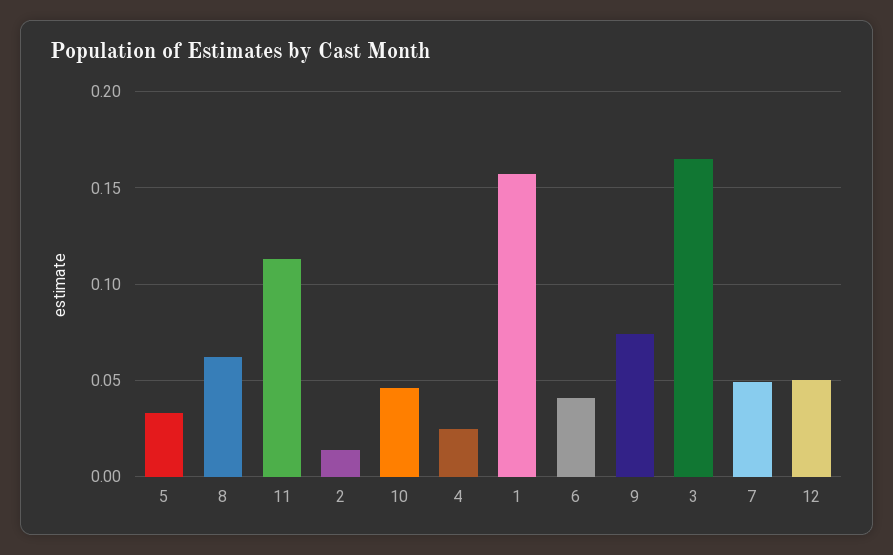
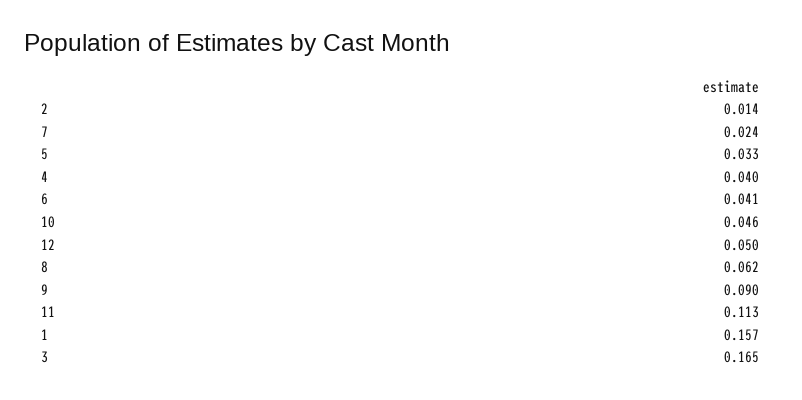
4: 0.025 -> 0.04
9: 0.075 -> 0.09
7: 0.05 -> 0.024

